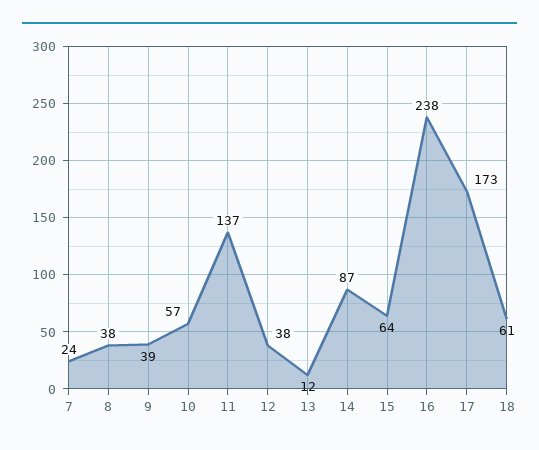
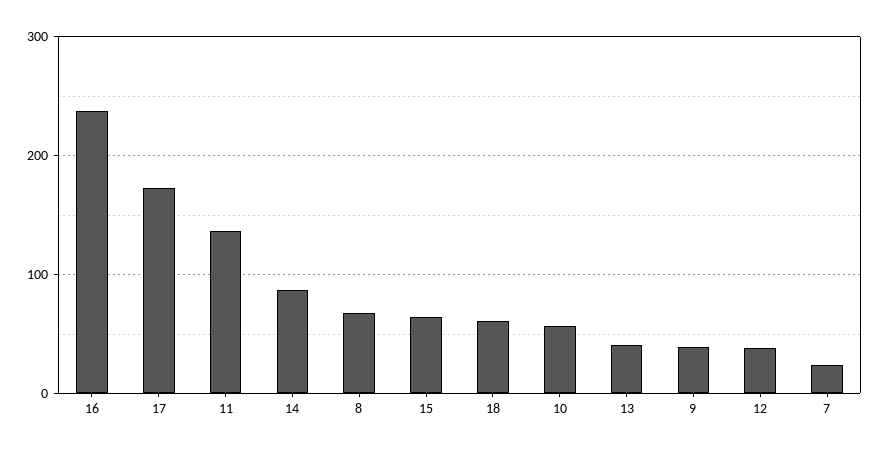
8: 38 -> 70
13: 12 -> 40

